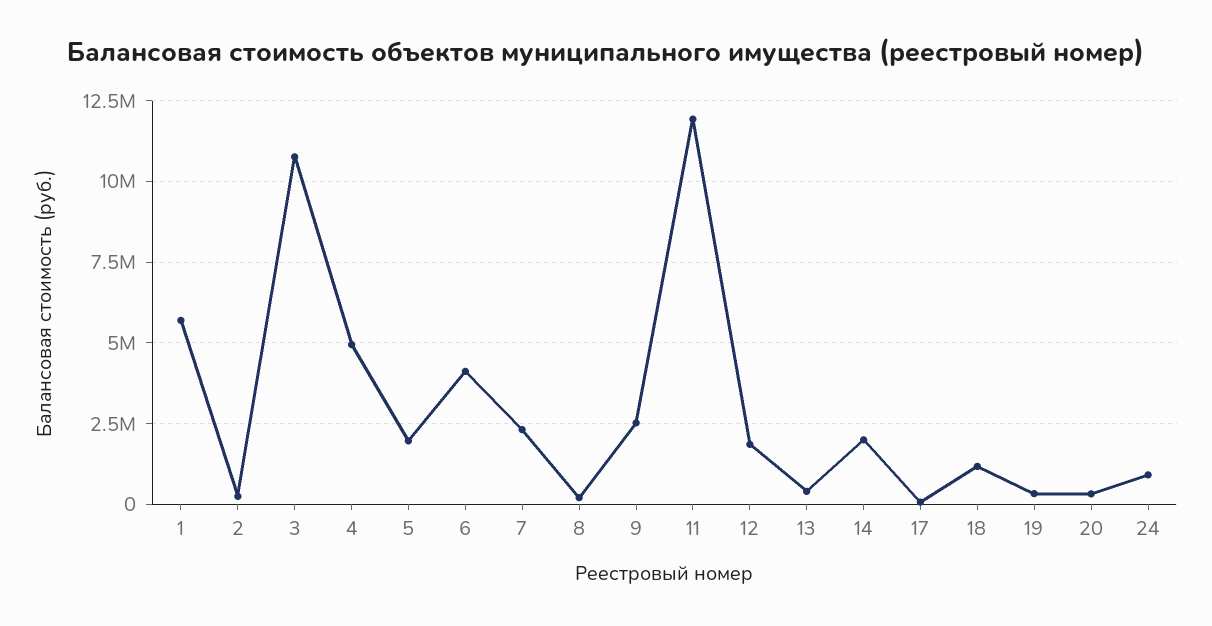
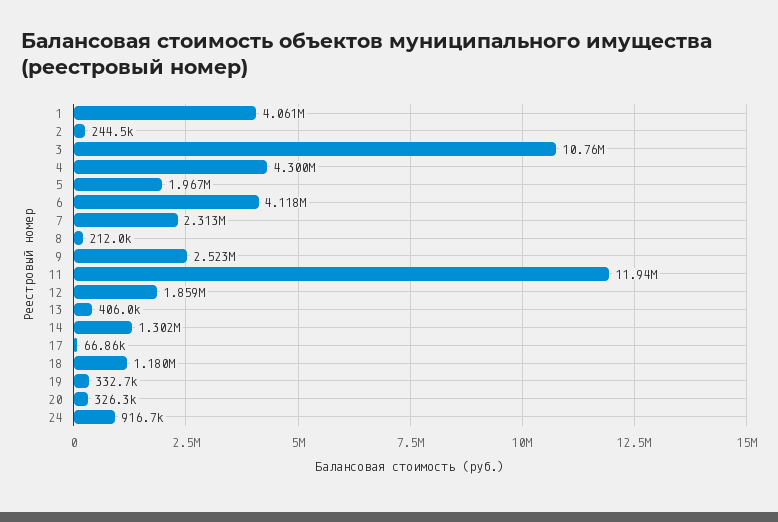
1: 5750000 -> 4061000
4: 5000000 -> 4300000
14: 2000000 -> 1302000

